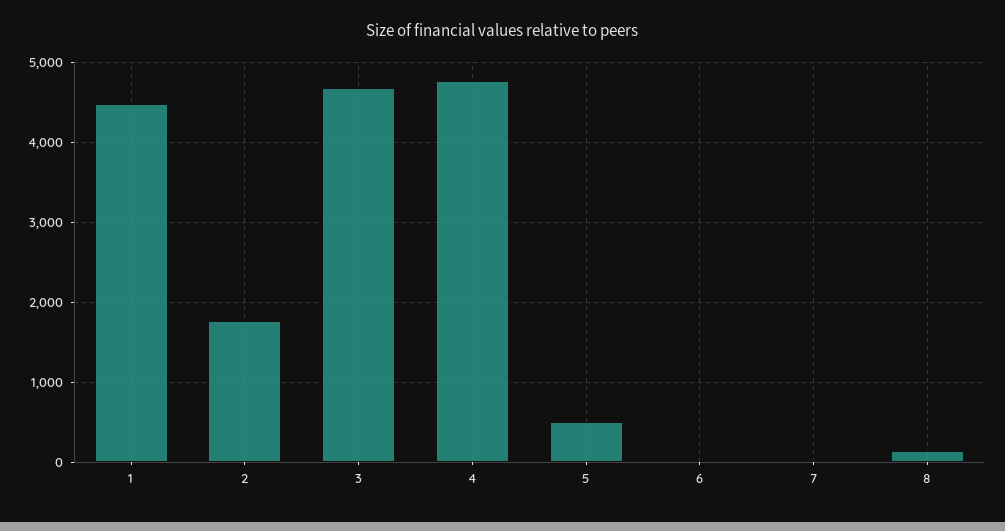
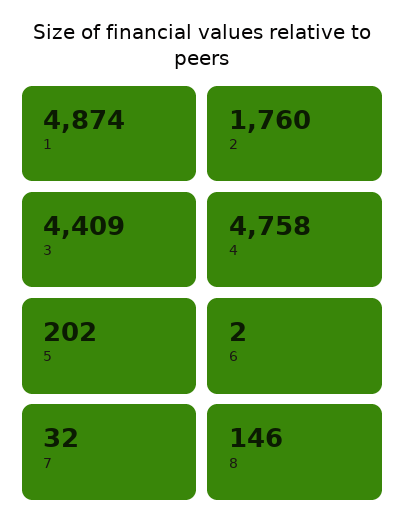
1: 4500 -> 4874
3: 4700 -> 4409
5: 500 -> 202

